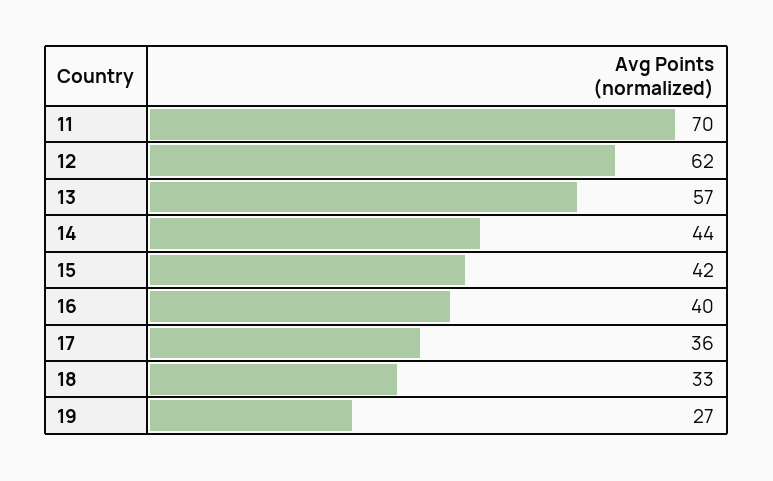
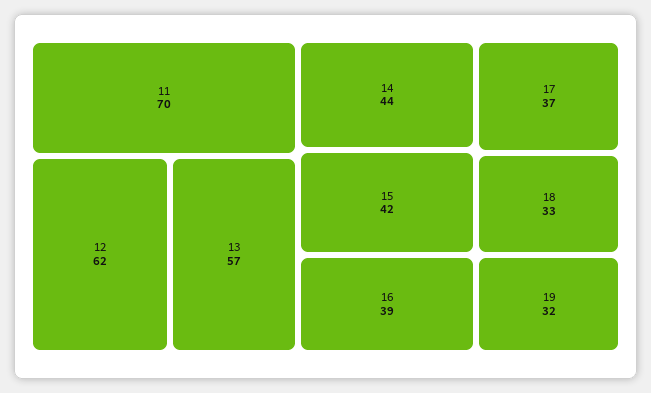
16: 40 -> 39
17: 36 -> 37
19: 27 -> 32

